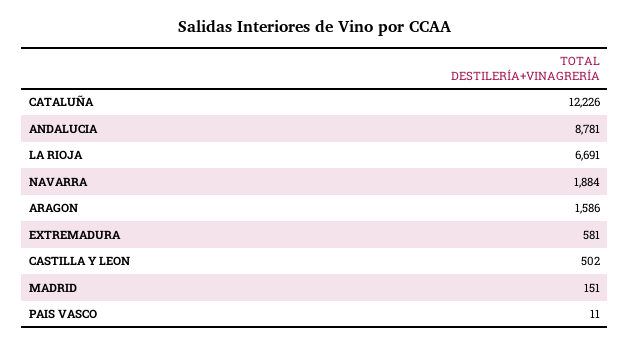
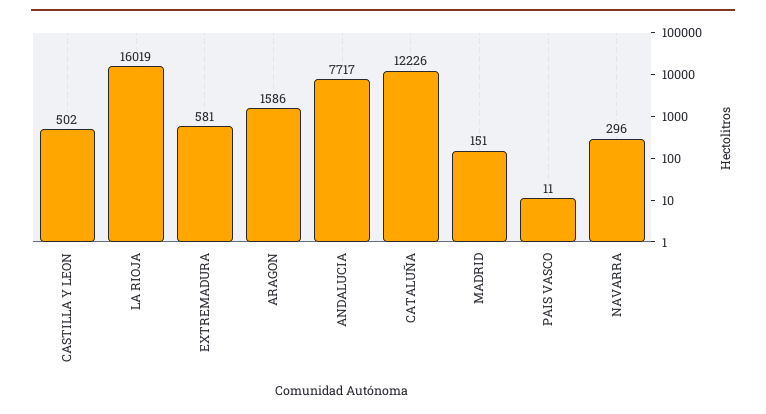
ANDALUCIA: 8781 -> 7717
LA RIOJA: 6691 -> 16019
NAVARRA: 1884 -> 296

